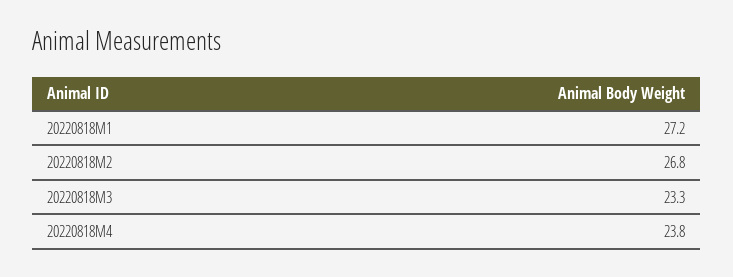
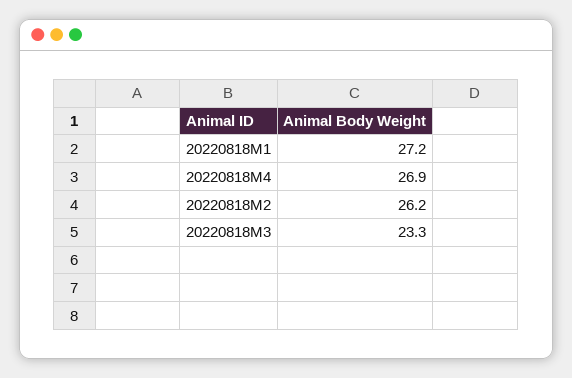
20220818M2: 26.8 -> 26.2
20220818M4: 23.8 -> 26.9

